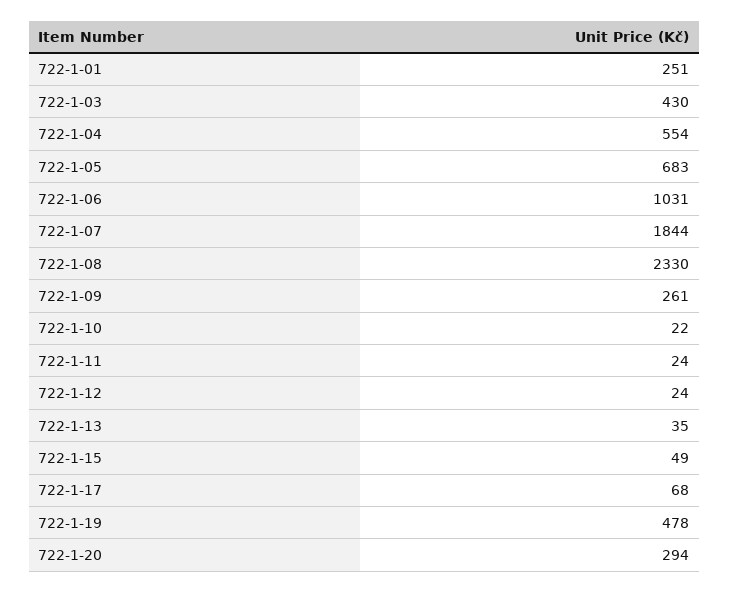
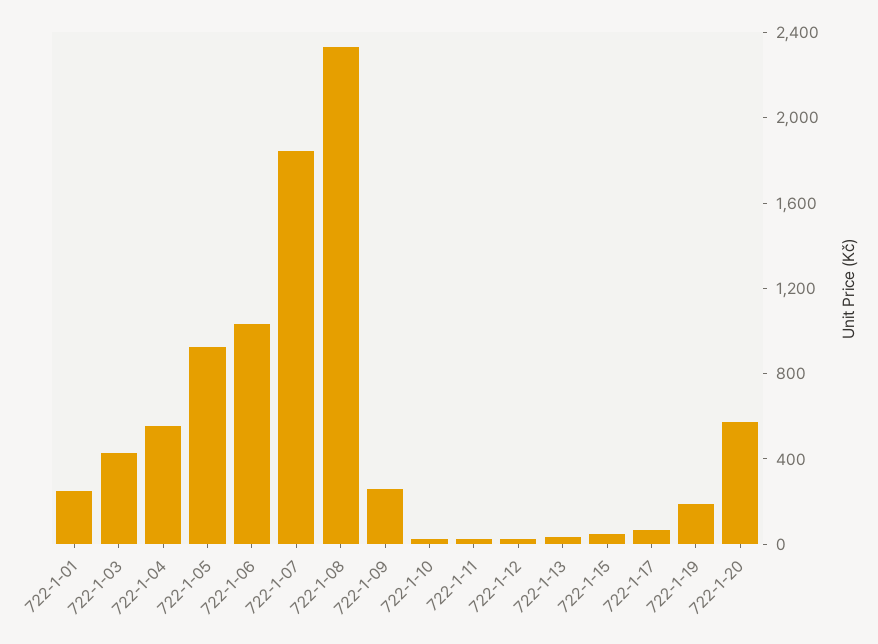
722-1-05: 683 -> 900
722-1-19: 478 -> 200
722-1-20: 294 -> 600

